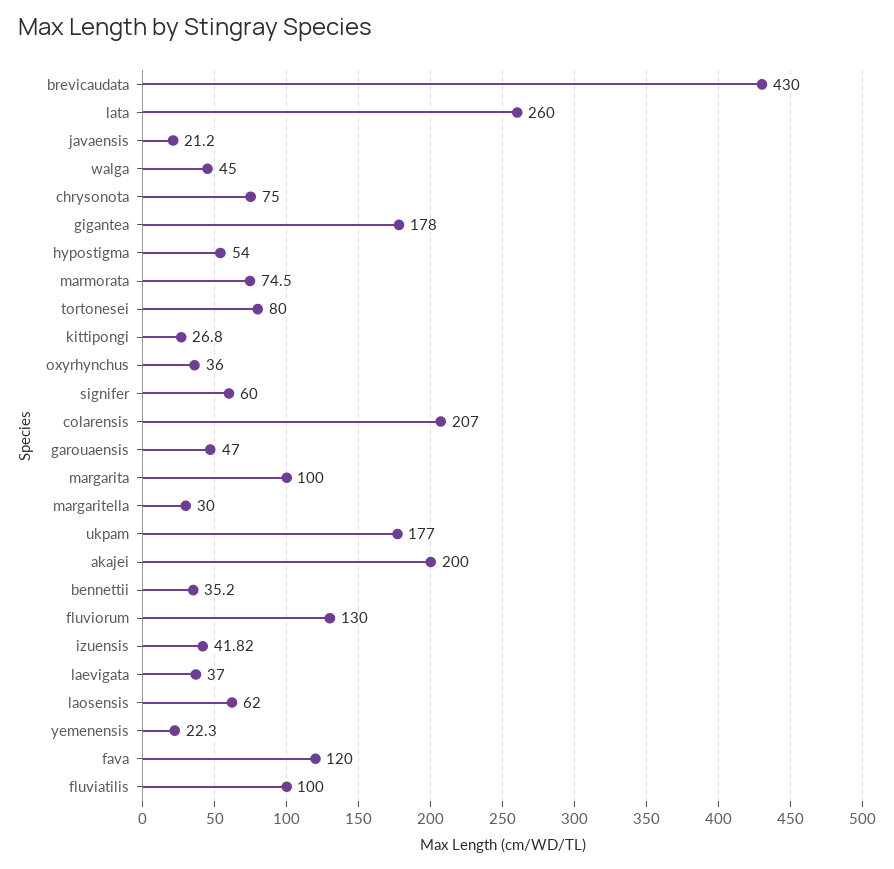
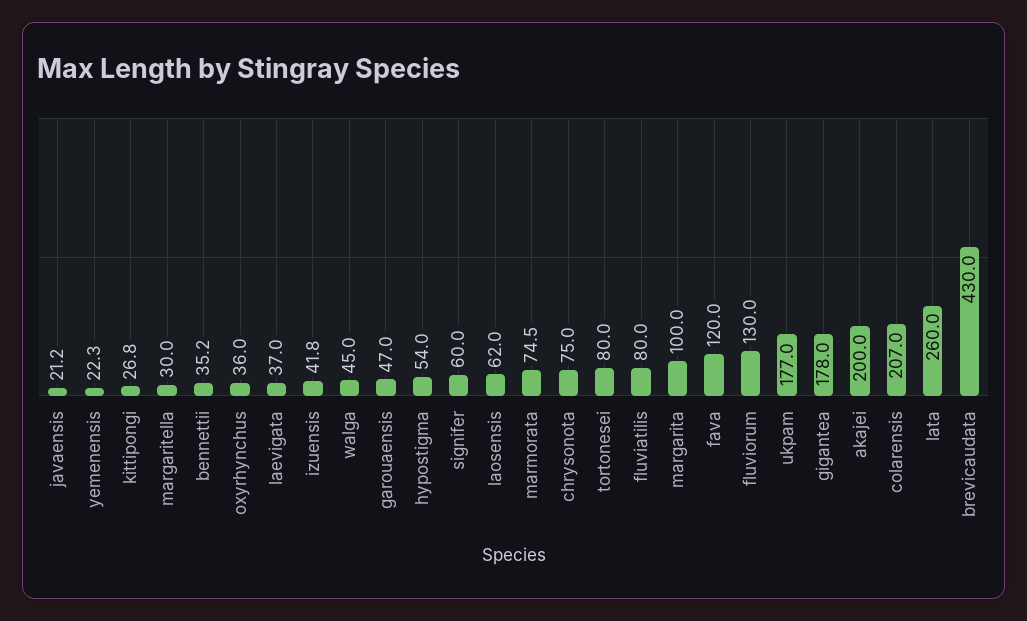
fluviatilis: 100 -> 80

